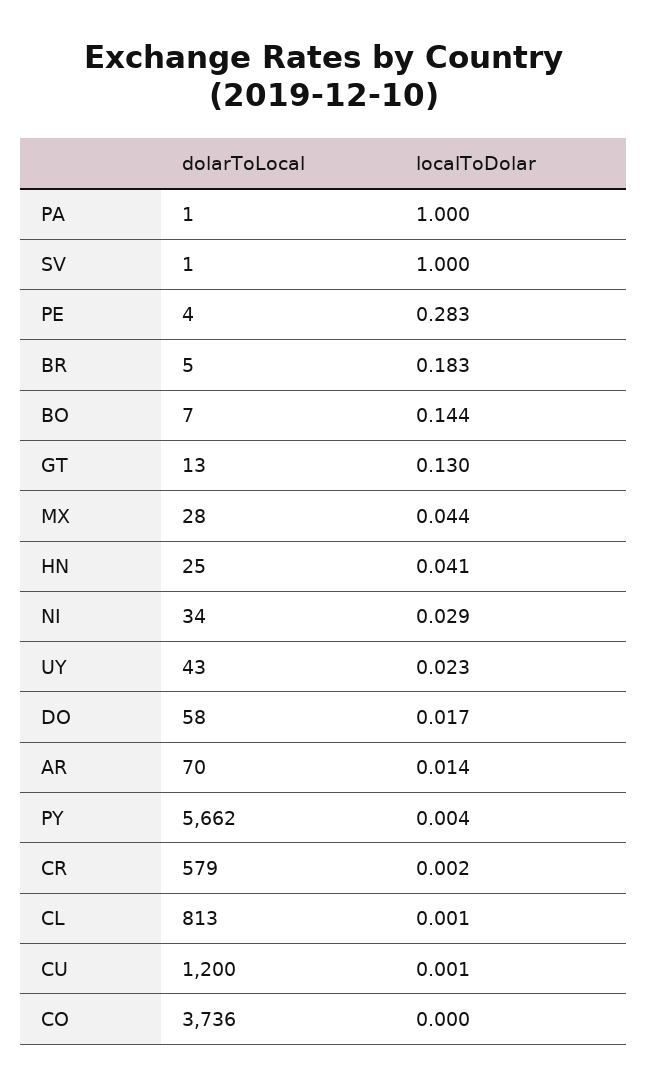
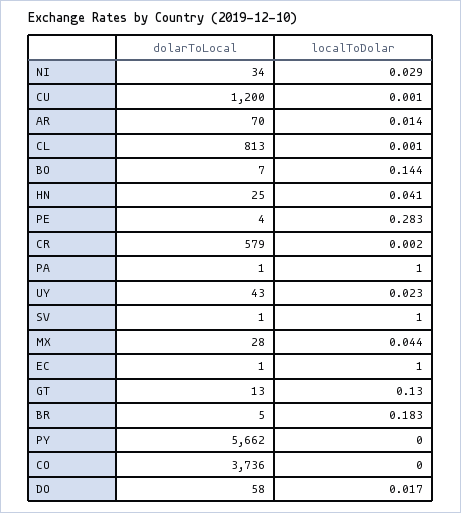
localToDolar, PY: 0.004 -> 0
dolarToLocal, EC: none -> 1
localToDolar, EC: none -> 1

